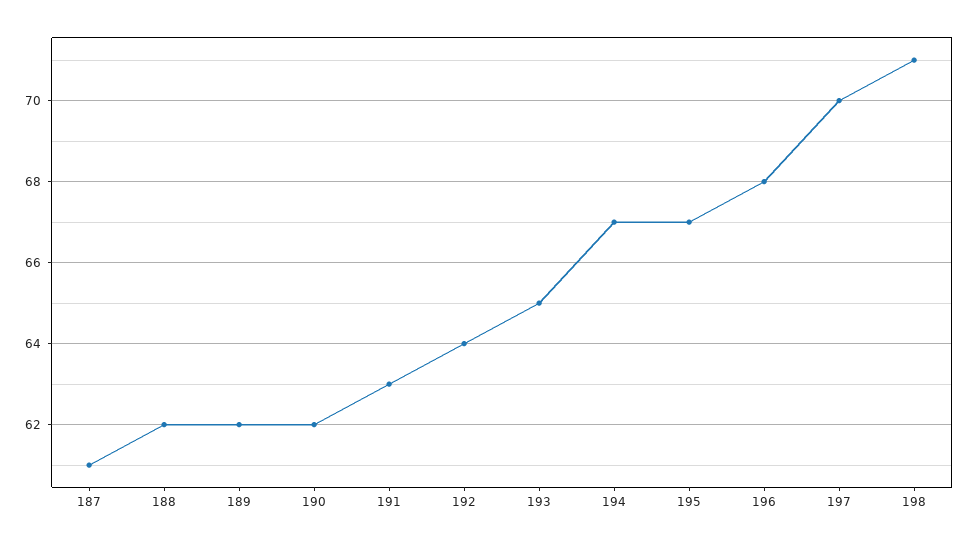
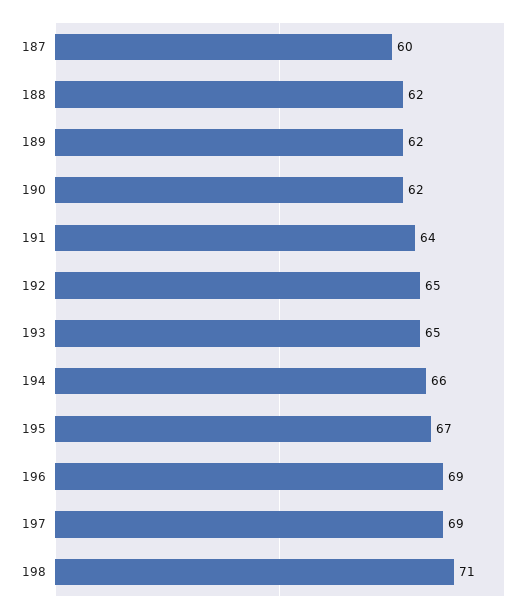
187: 61 -> 60
191: 63 -> 64
192: 64 -> 65
194: 67 -> 66
196: 68 -> 69
197: 70 -> 69

